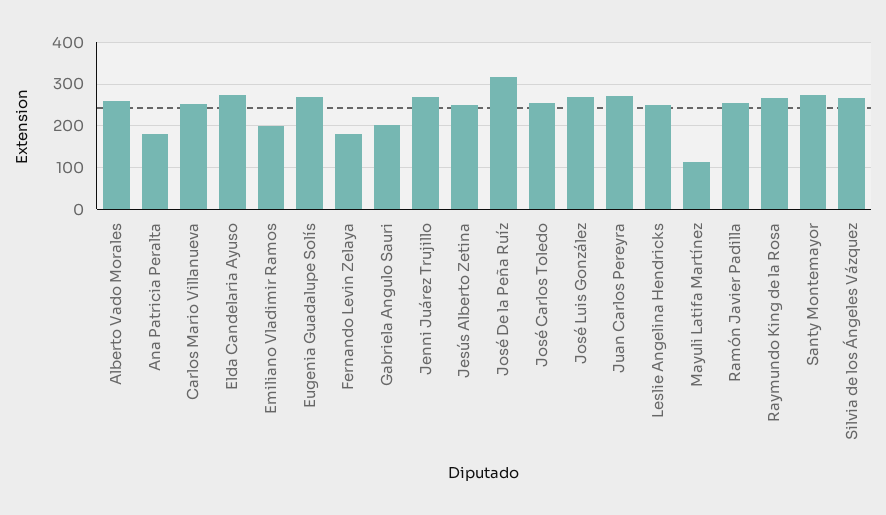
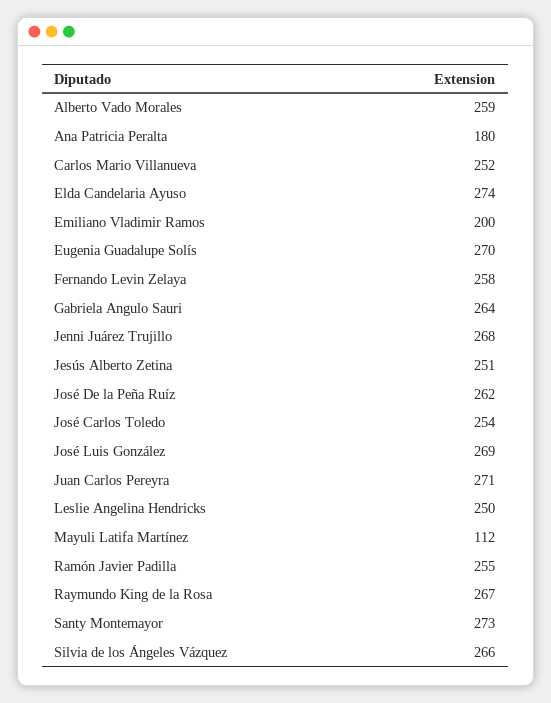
Fernando Levin Zelaya: 180 -> 258
Gabriela Angulo Sauri: 200 -> 264
José De la Peña Ruíz: 320 -> 262

